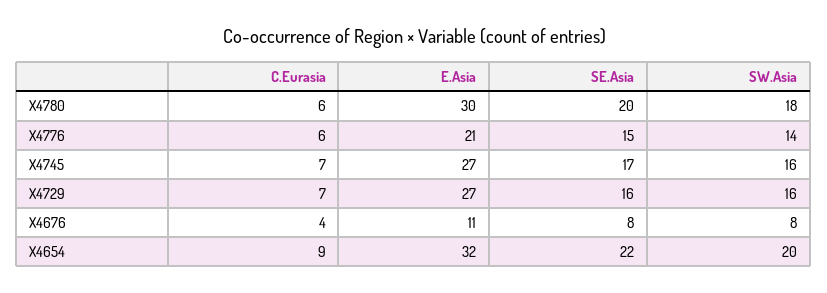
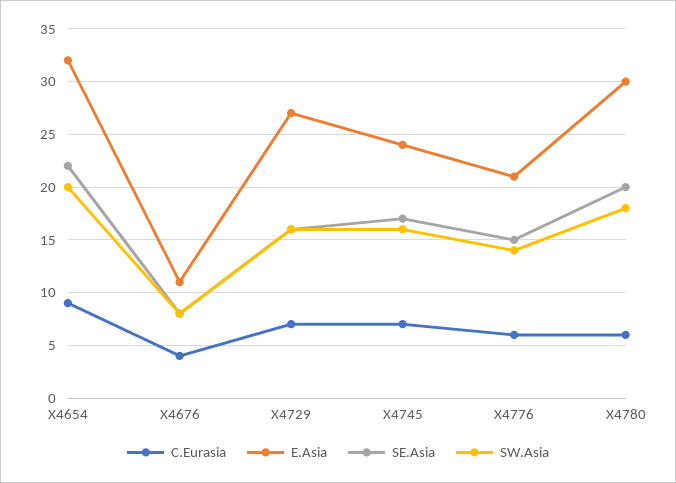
E.Asia, X4745: 27 -> 24

